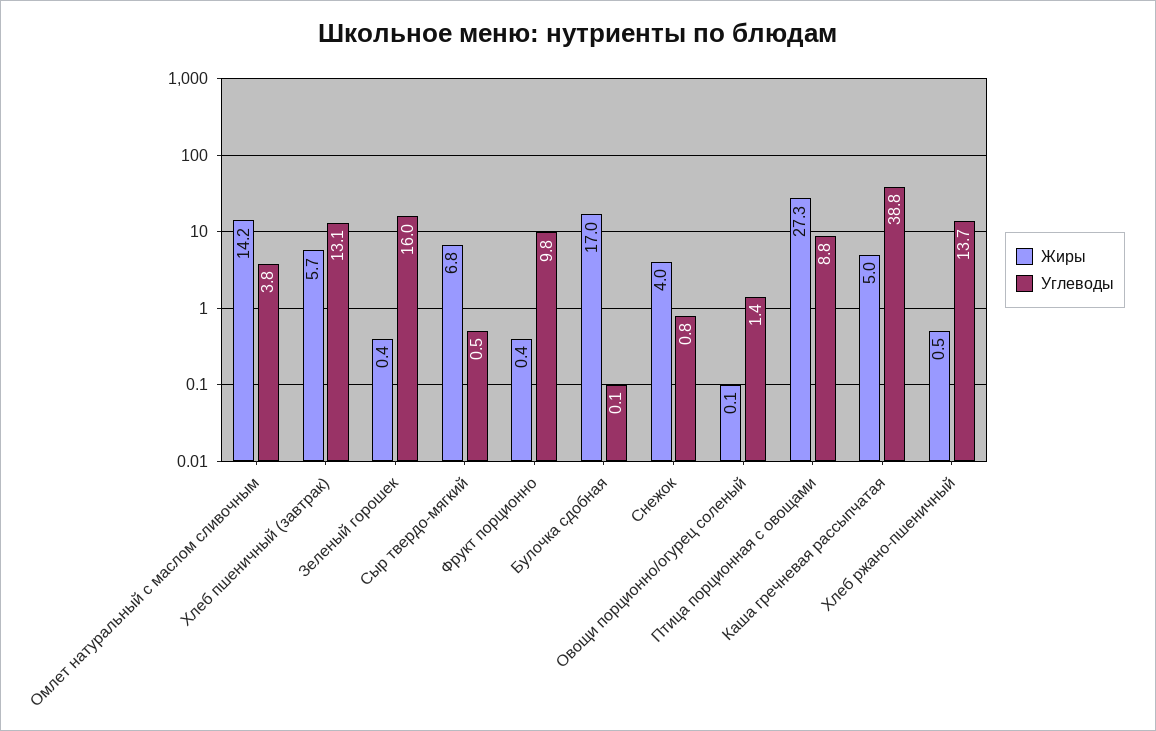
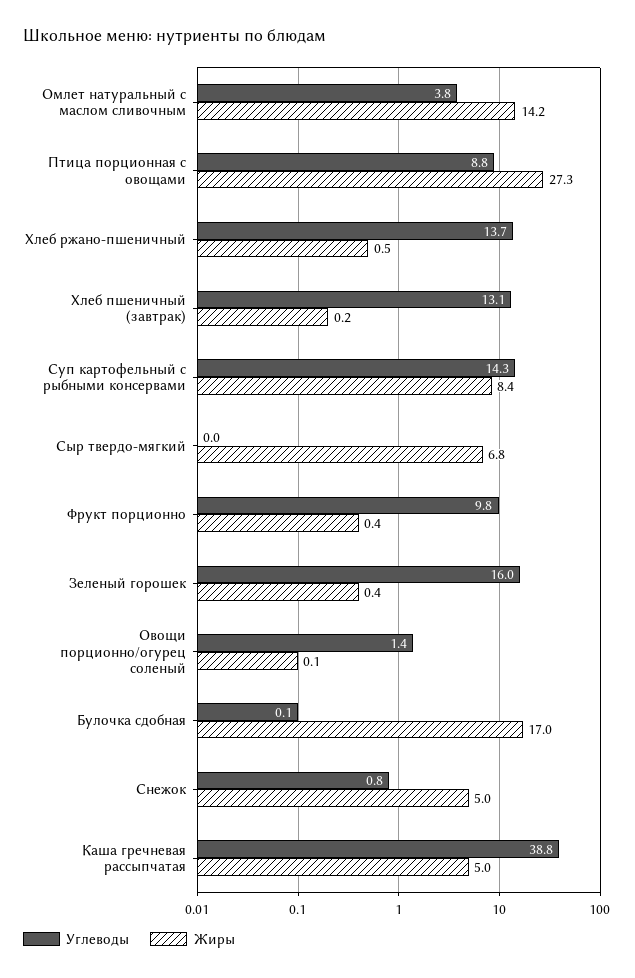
Жиры, Хлеб пшеничный (завтрак): 5.7 -> 0.2
Углеводы, Сыр твердо-мягкий: 0.5 -> 0
Жиры, Снежок: 4 -> 5
Углеводы, Суп картофельный с рыбными консервами: none -> 14.3
Жиры, Суп картофельный с рыбными консервами: none -> 8.4

